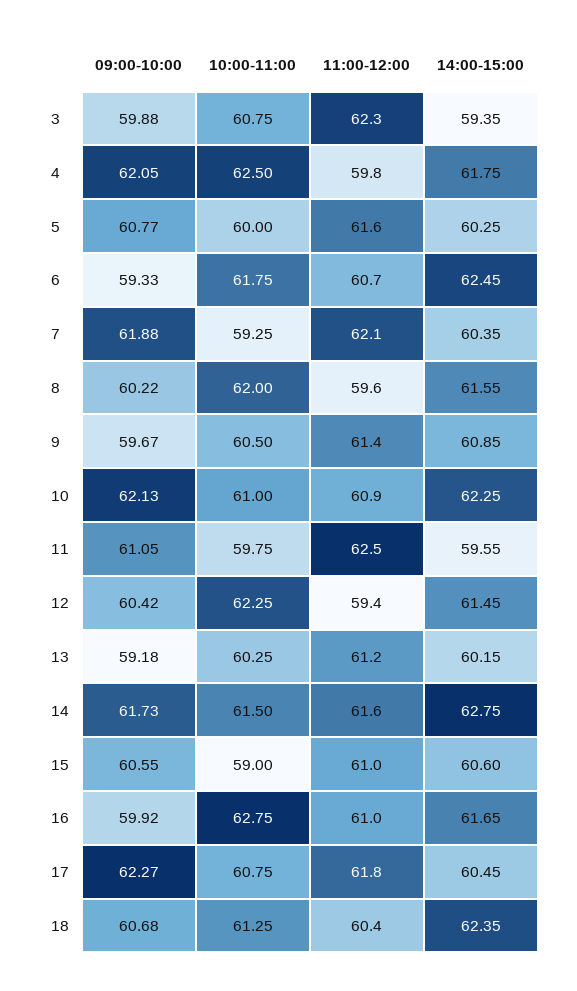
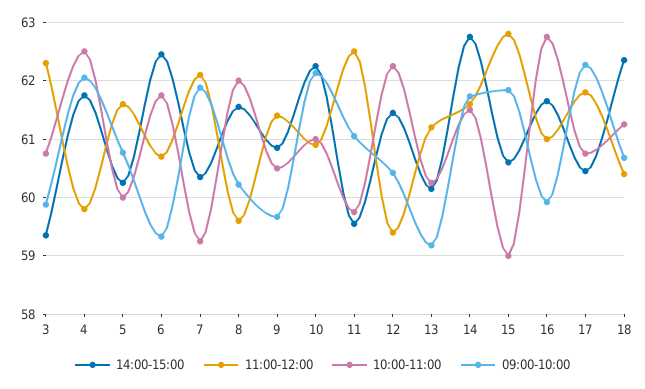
09:00-10:00, 15: 60.55 -> 61.8
11:00-12:00, 15: 61 -> 62.8

